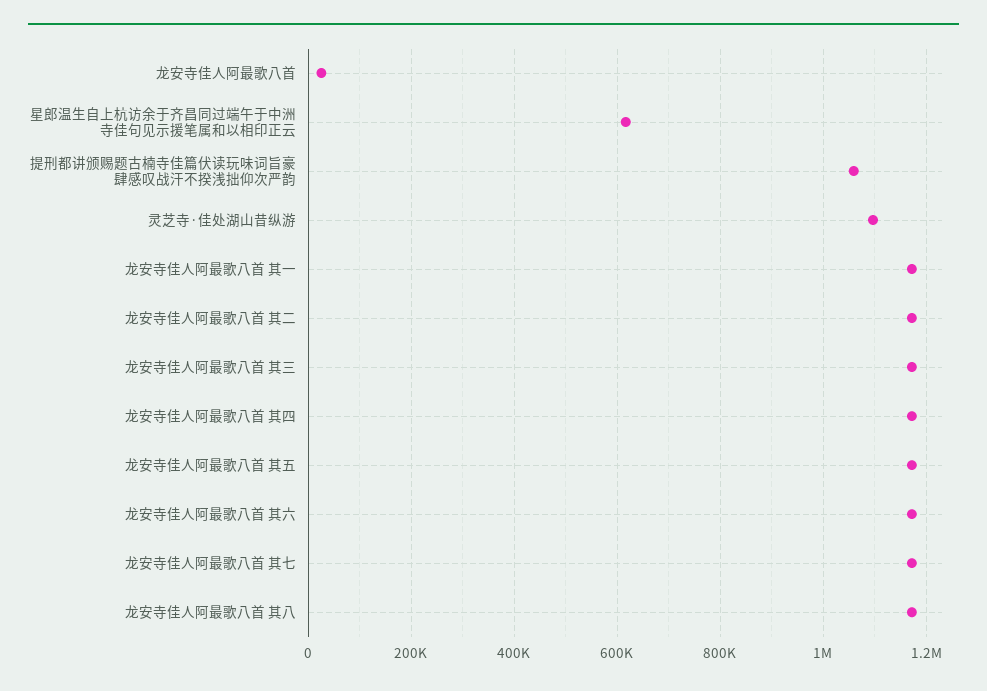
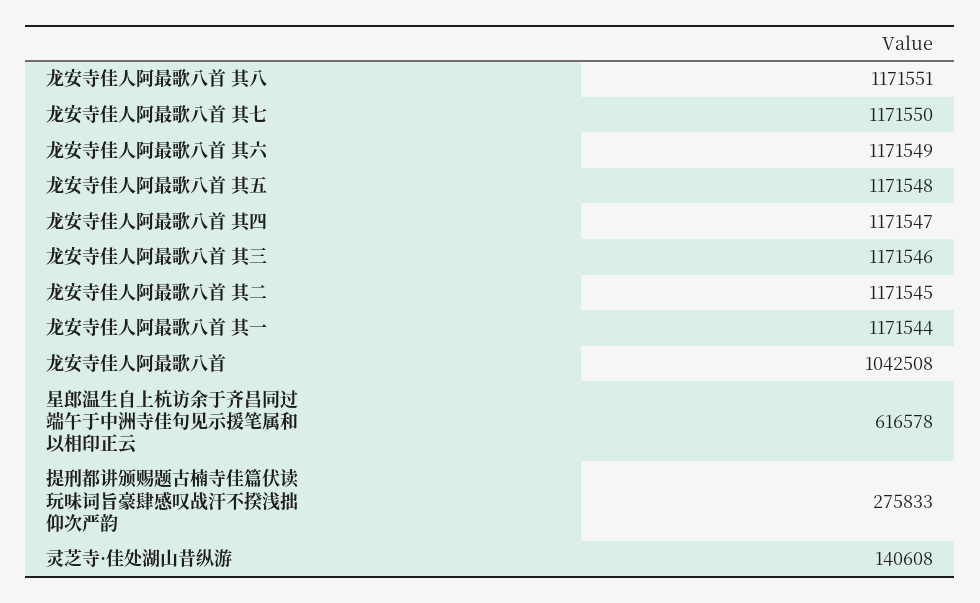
龙安寺佳人阿最歌八首: 20000 -> 1042508
提刑都讲颁赐题古楠寺佳篇伏读玩味词旨豪肆感叹战汗不揆浅拙仰次严韵: 1060000 -> 275833
灵芝寺·佳处湖山昔纵游: 1100000 -> 140608

